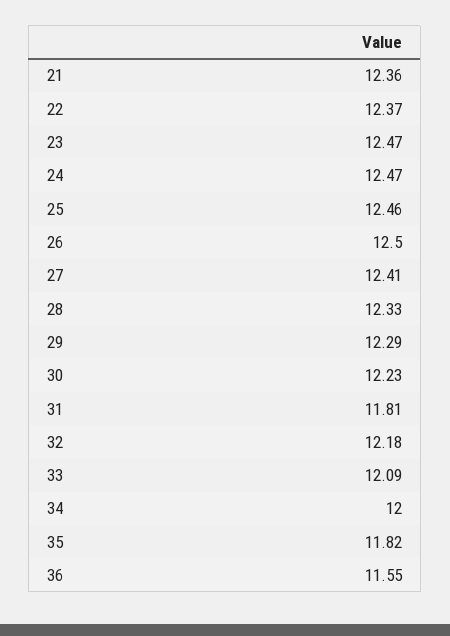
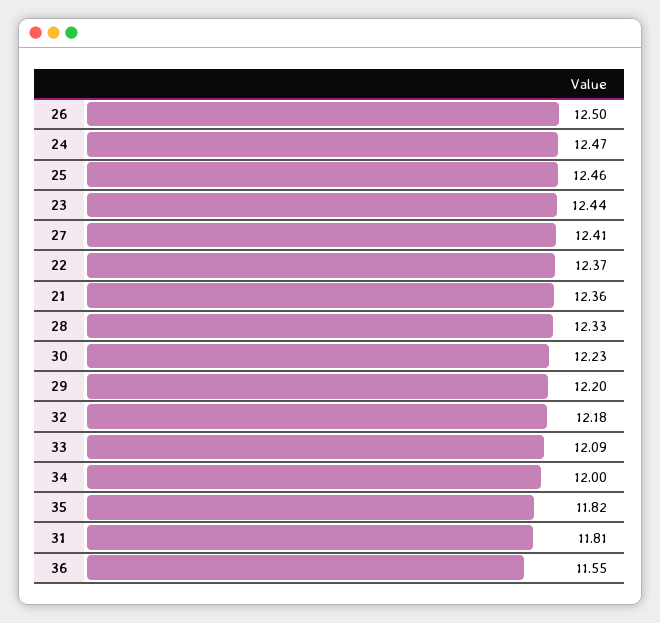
23: 12.47 -> 12.44
29: 12.29 -> 12.2

